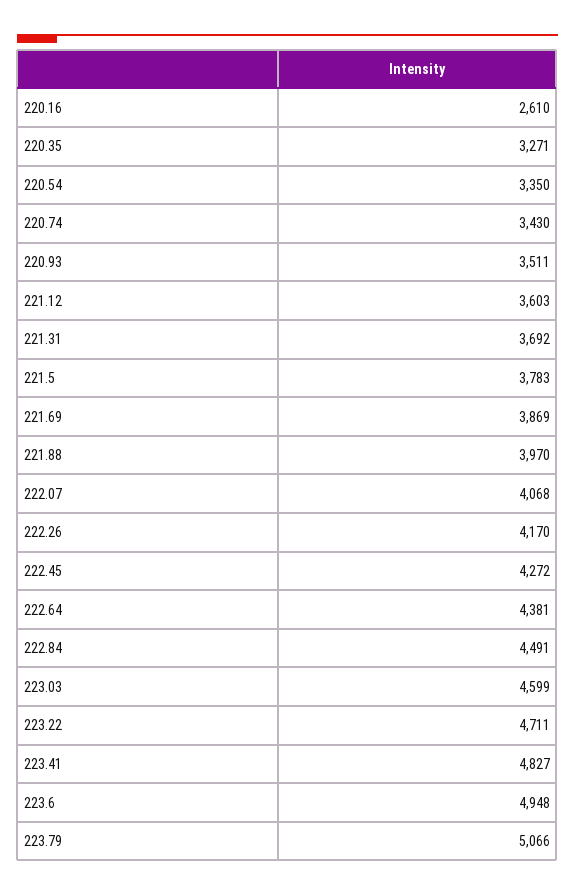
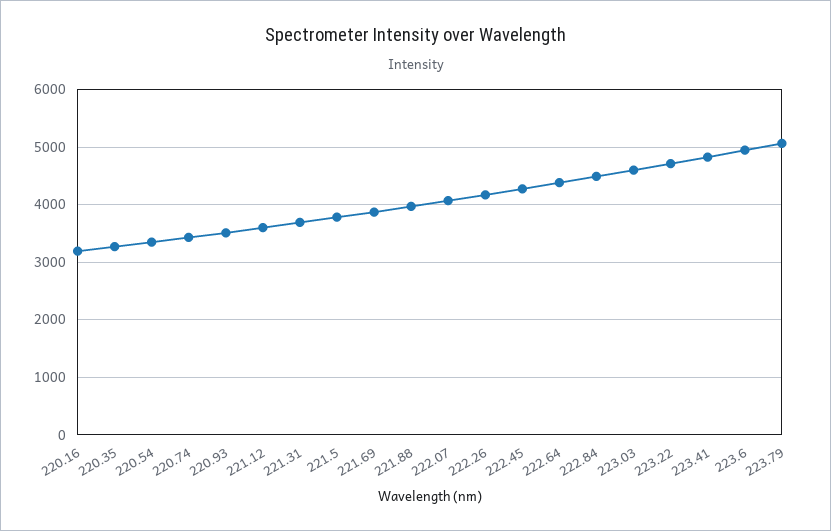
220.16: 2610 -> 3200

